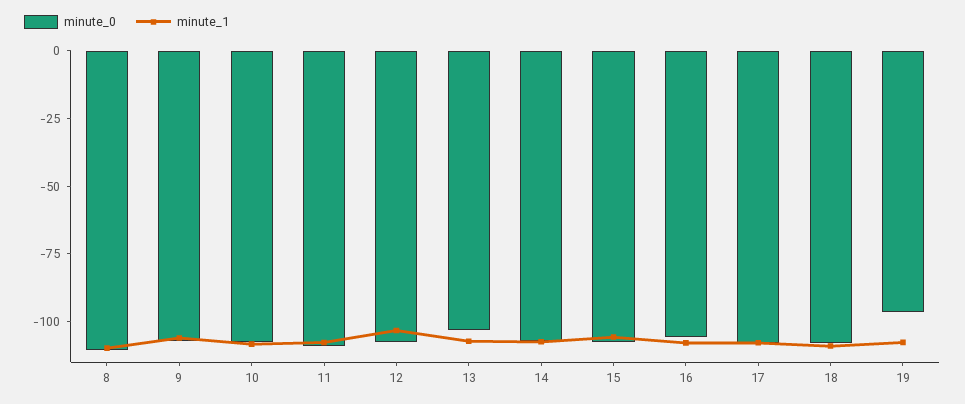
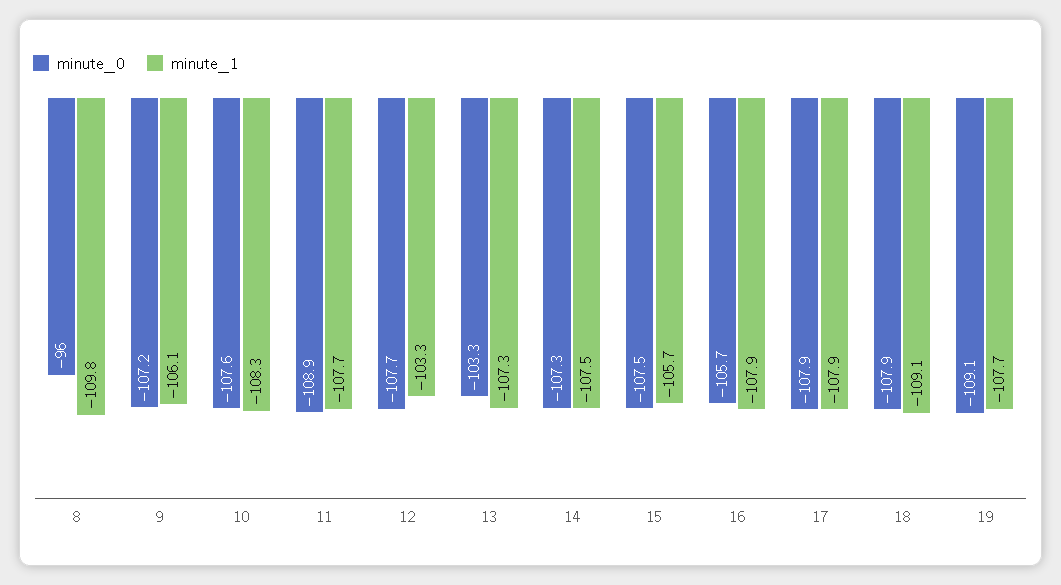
minute_0, 8: -110 -> -96
minute_0, 19: -95 -> -109.1

